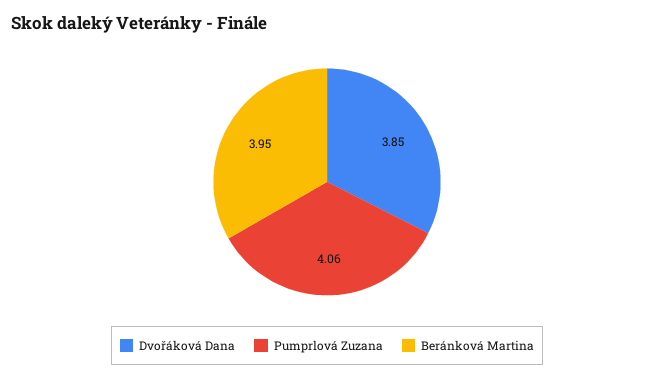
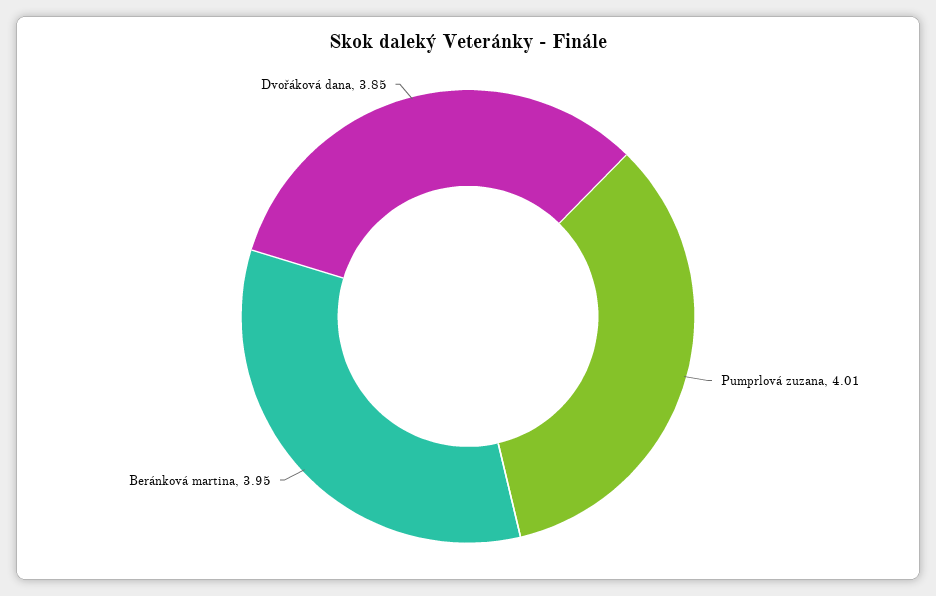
Pumprlová Zuzana: 4.06 -> 4.01

